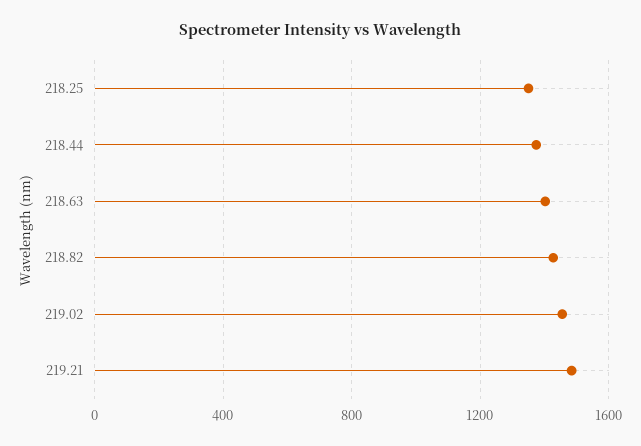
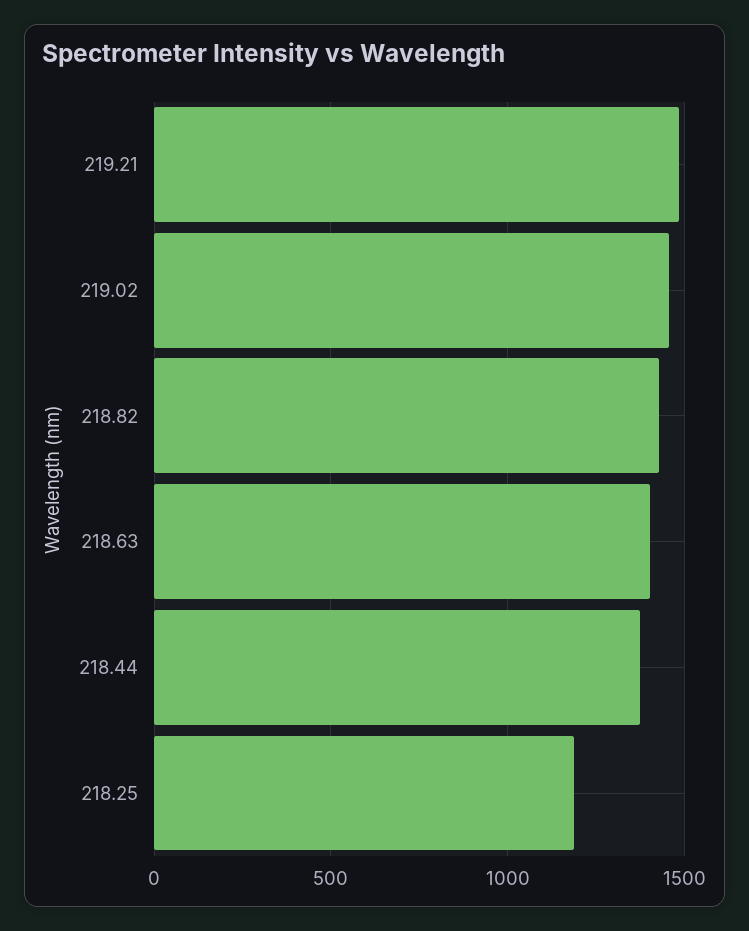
218.25: 1350 -> 1200

